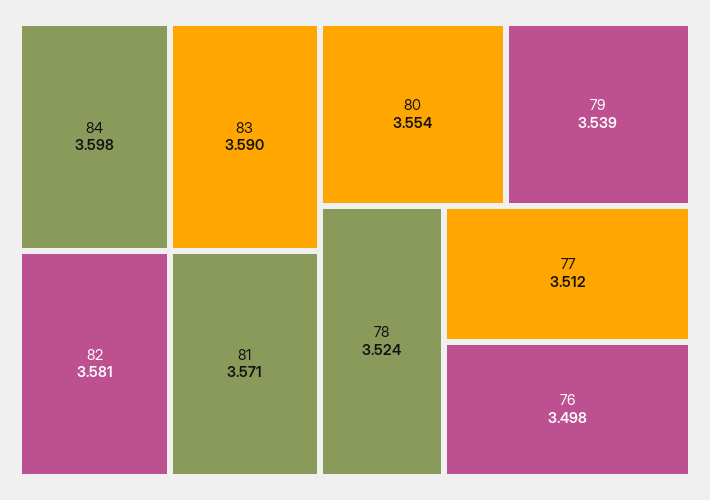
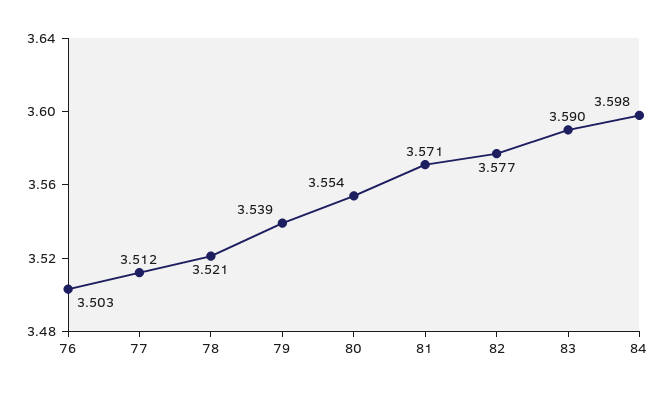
82: 3.581 -> 3.577
78: 3.524 -> 3.521
76: 3.498 -> 3.503

